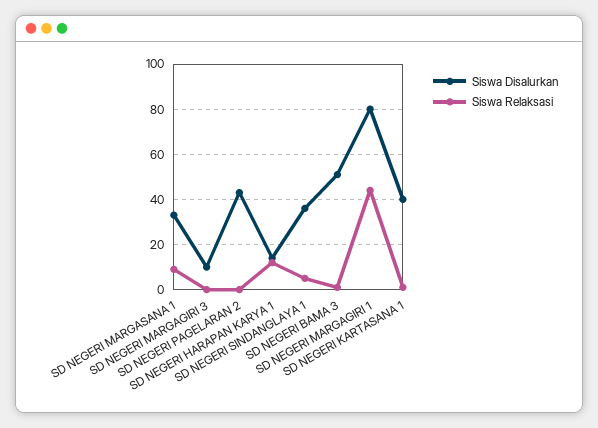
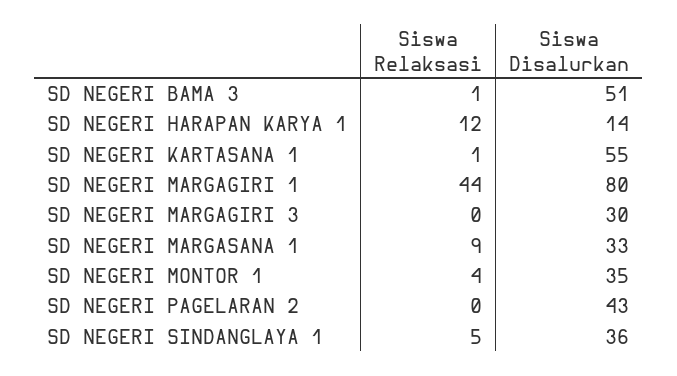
Siswa Disalurkan, SD NEGERI MARGAGIRI 3: 10 -> 30
Siswa Disalurkan, SD NEGERI KARTASANA 1: 40 -> 55
Siswa Relaksasi, SD NEGERI MONTOR 1: none -> 4
Siswa Disalurkan, SD NEGERI MONTOR 1: none -> 35

